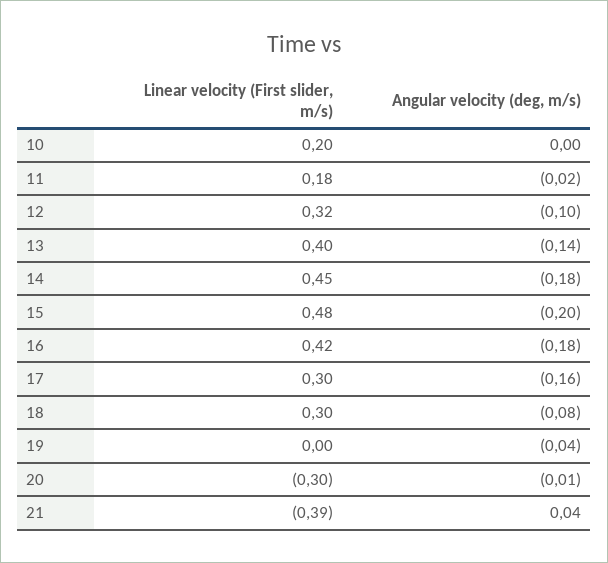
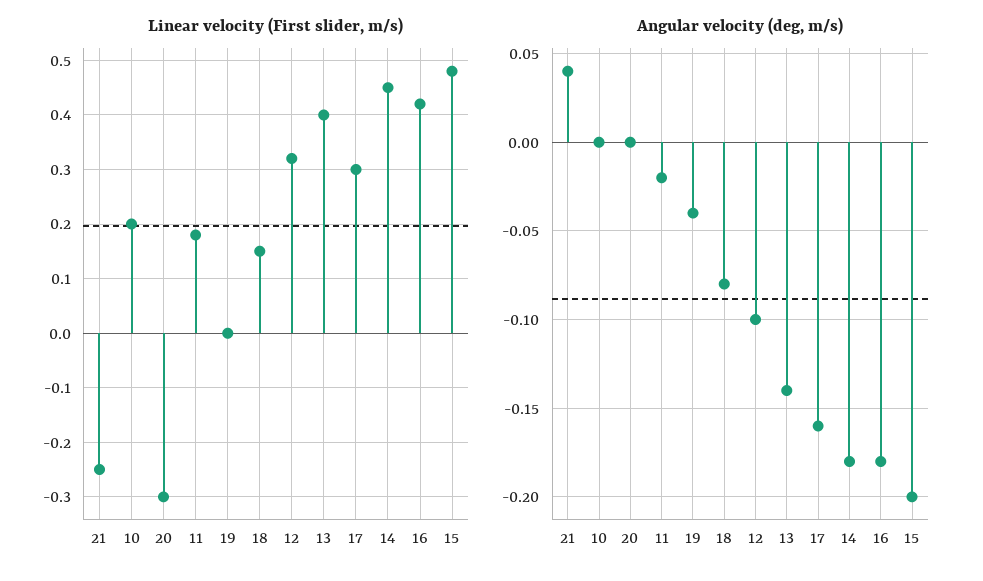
Linear velocity (First slider, m/s), 18: 0.3 -> 0.15
Angular velocity (deg, m/s), 20: -0.01 -> 0
Linear velocity (First slider, m/s), 21: -0.39 -> -0.25

